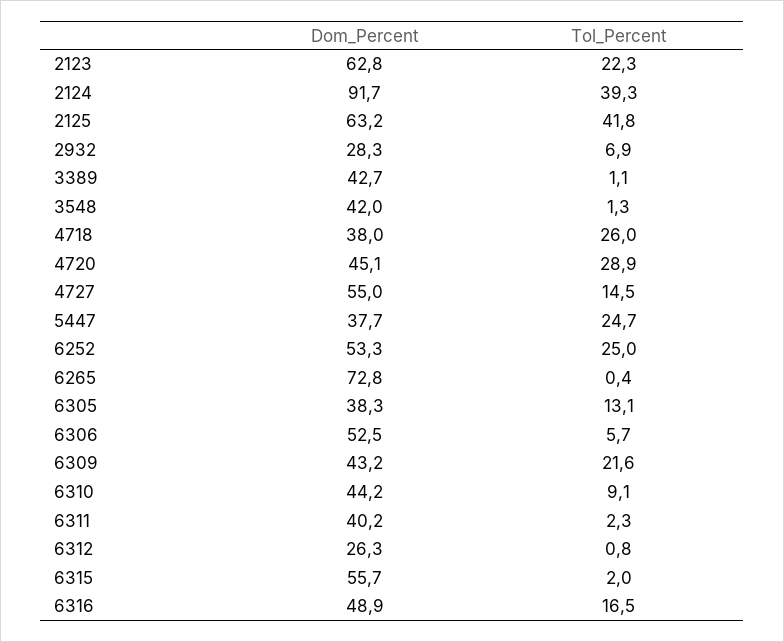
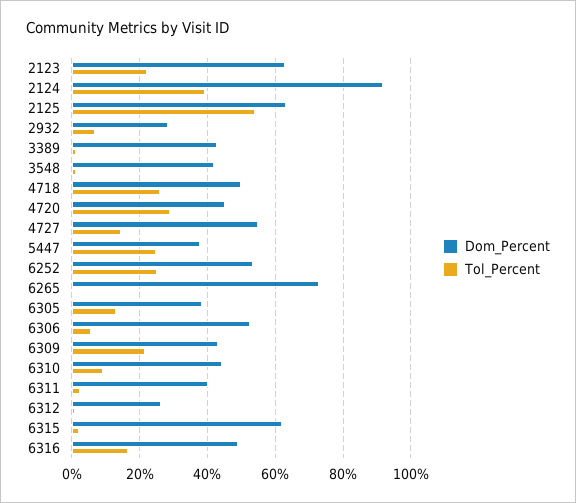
Tol_Percent, 2125: 41.8 -> 54
Dom_Percent, 4718: 38 -> 50
Dom_Percent, 6315: 55.7 -> 62

